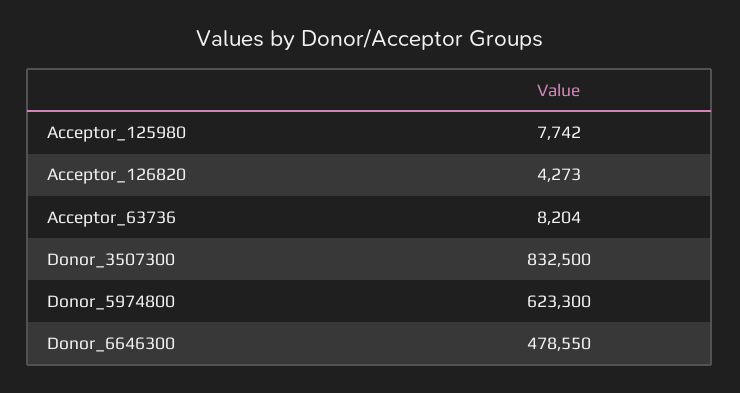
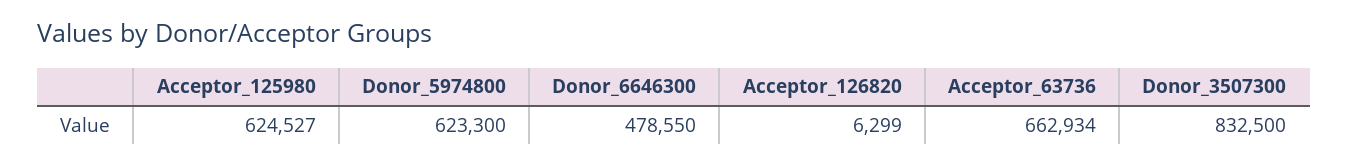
Acceptor_125980: 7742 -> 624527
Acceptor_126820: 4273 -> 6299
Acceptor_63736: 8204 -> 662934

